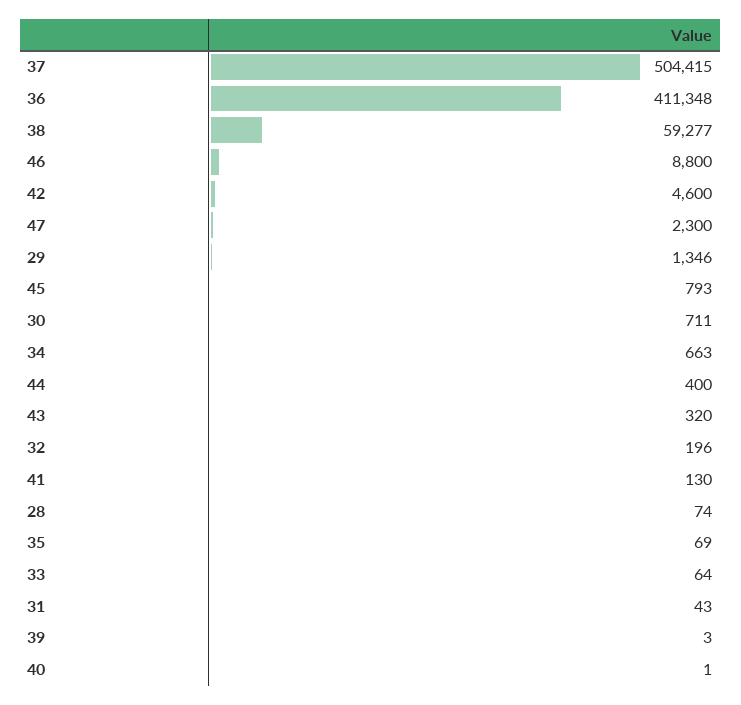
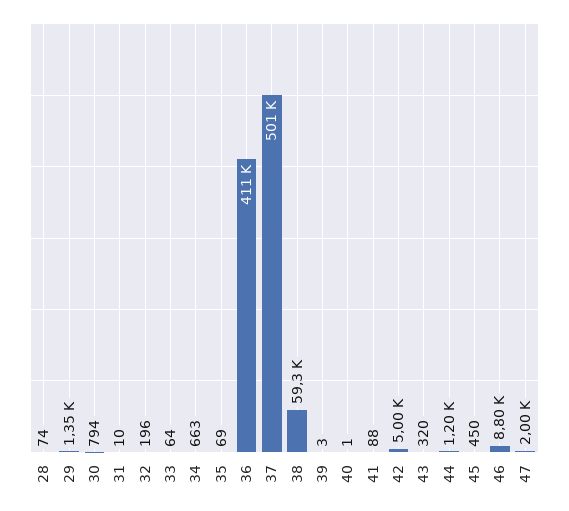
37: 504415 -> 501000
42: 4600 -> 5000
47: 2300 -> 2000
45: 793 -> 450
30: 711 -> 794
44: 400 -> 1200
41: 130 -> 88
31: 43 -> 10

